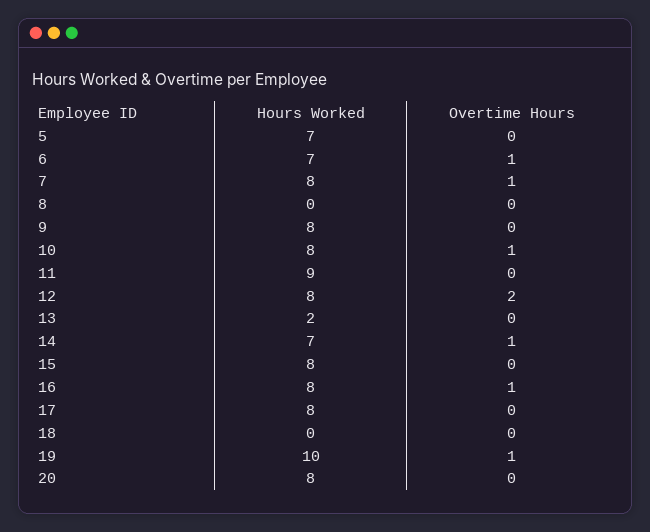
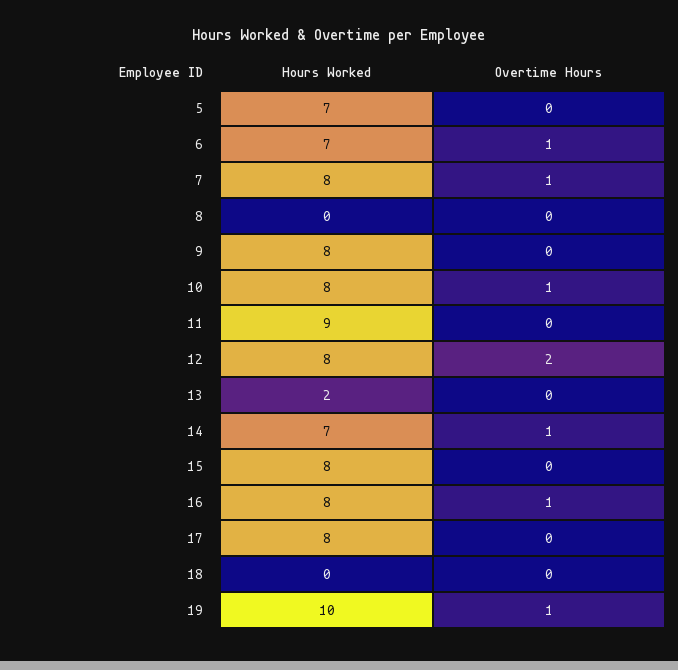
Hours Worked, 20: 8 -> none
Overtime Hours, 20: 0 -> none

